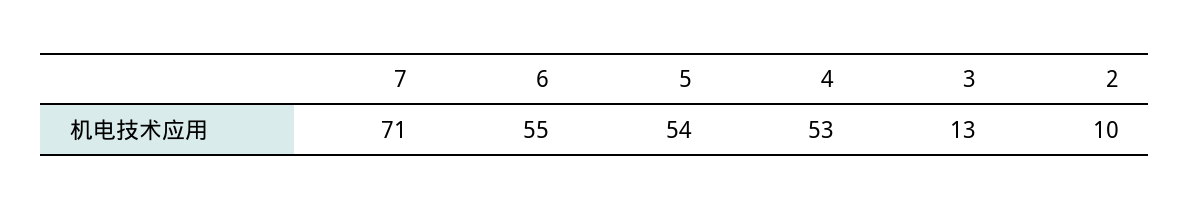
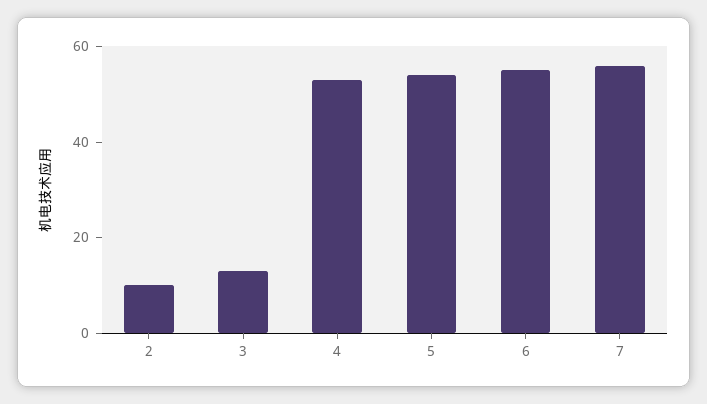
7: 71 -> 55

